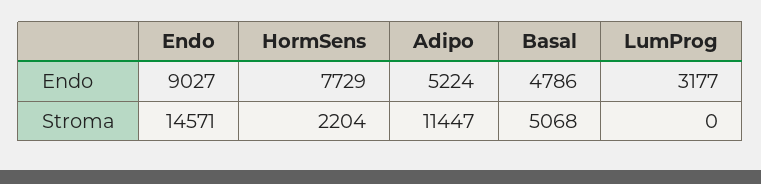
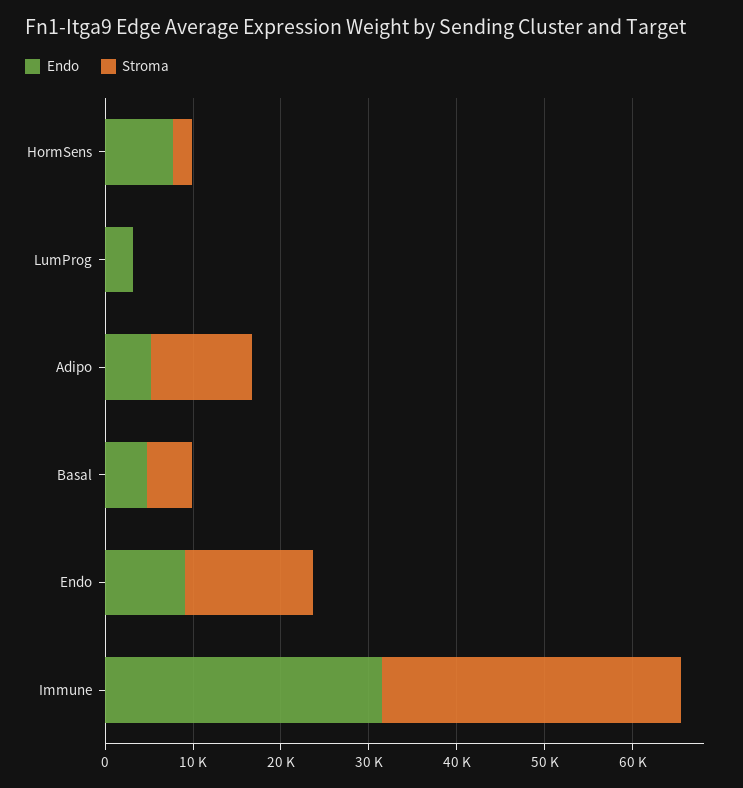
Endo, Immune: none -> 32000
Stroma, Immune: none -> 34000

